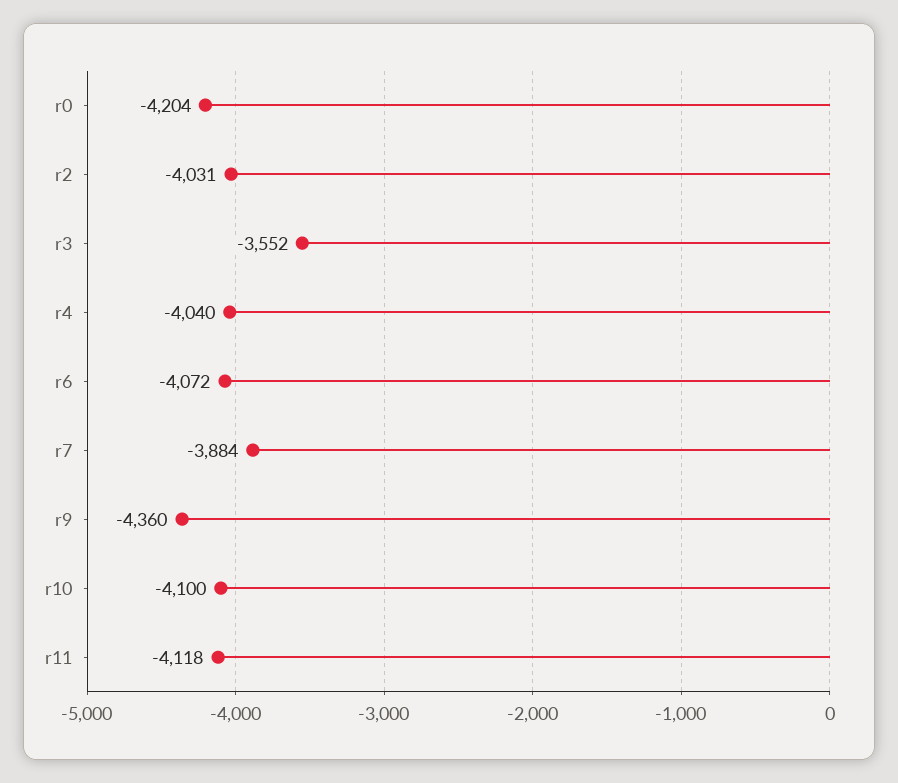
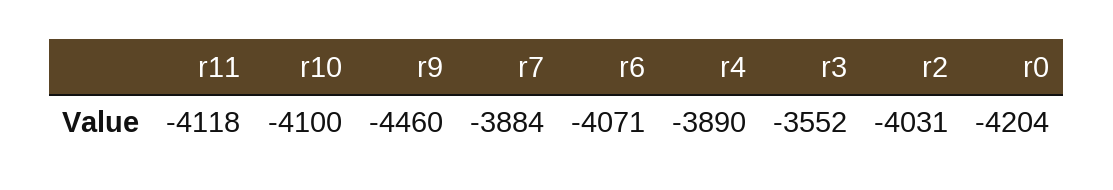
r4: -4040 -> -3890
r6: -4072 -> -4071
r9: -4360 -> -4460

